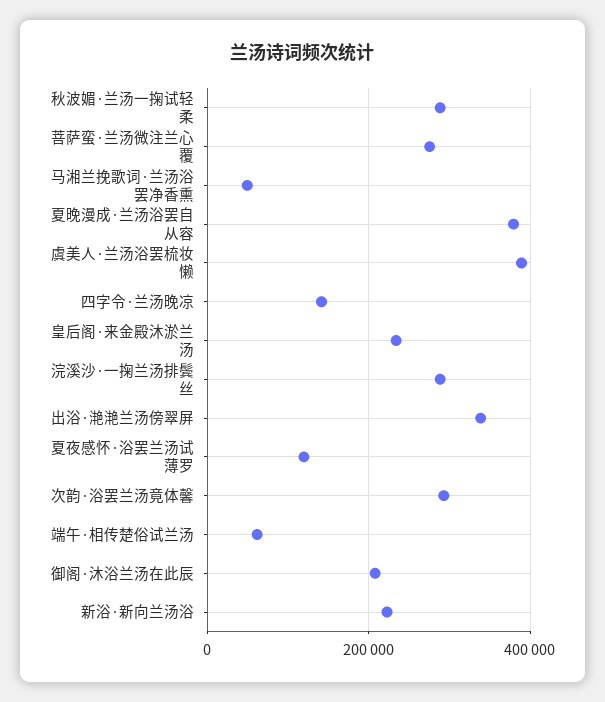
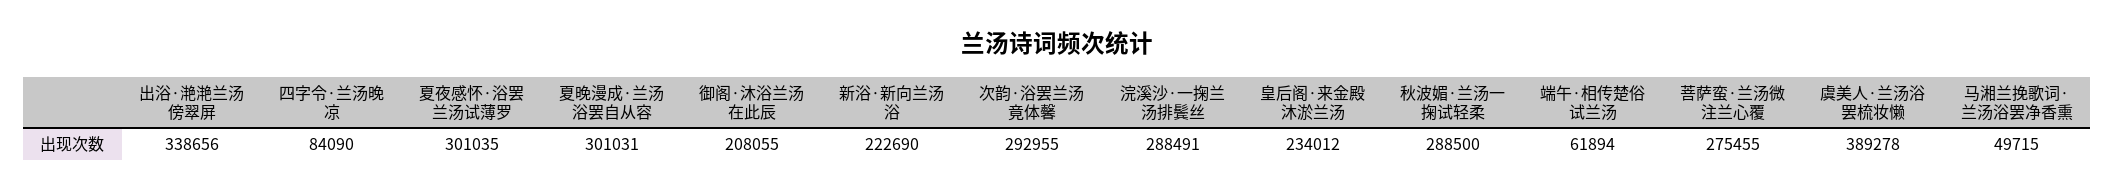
夏晚漫成·兰汤浴罢自从容: 380000 -> 301031
四字令·兰汤晚凉: 140000 -> 84090
夏夜感怀·浴罢兰汤试薄罗: 120000 -> 301035

